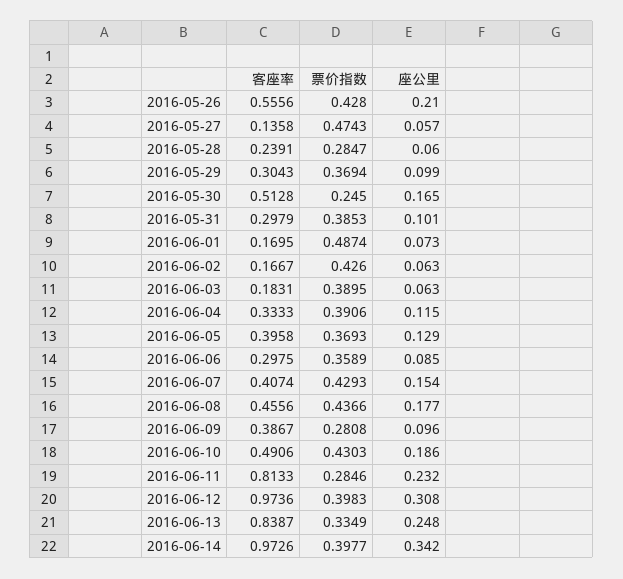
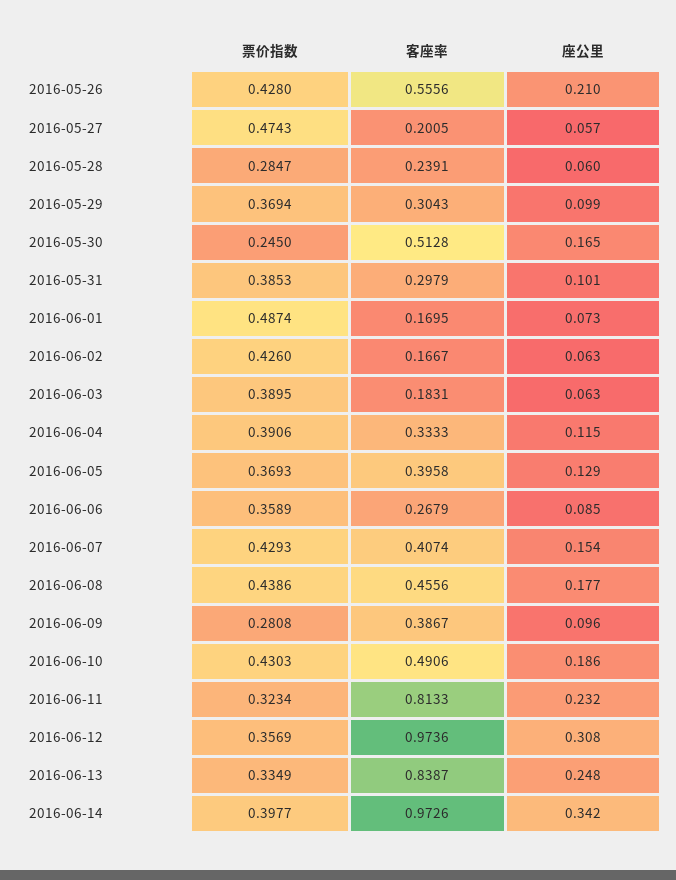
客座率, 2016-05-27: 0.1358 -> 0.2005
客座率, 2016-06-06: 0.2975 -> 0.2679
票价指数, 2016-06-08: 0.4366 -> 0.4386
票价指数, 2016-06-11: 0.2846 -> 0.3234
票价指数, 2016-06-12: 0.3983 -> 0.3569

